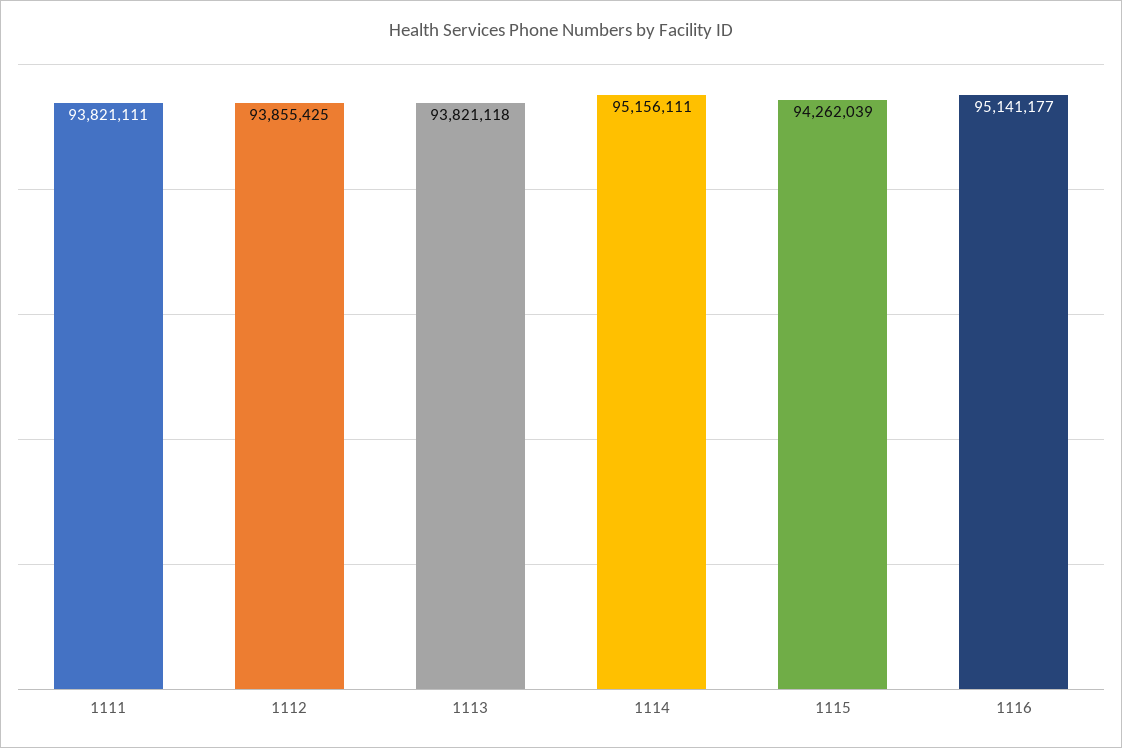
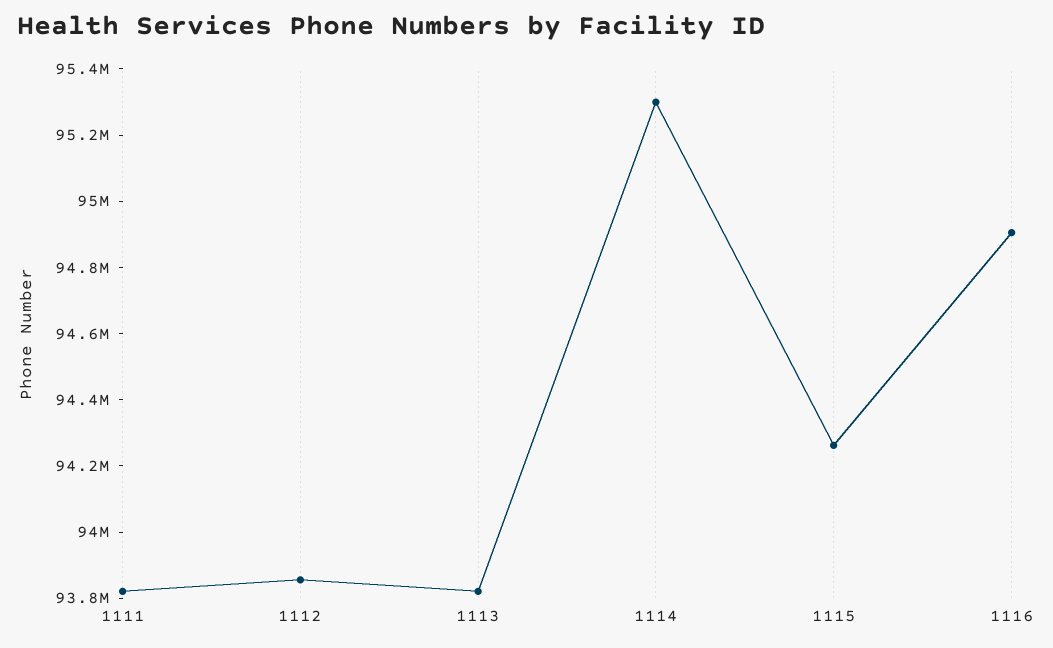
1114: 95156111 -> 95300000
1116: 95141177 -> 94900000

